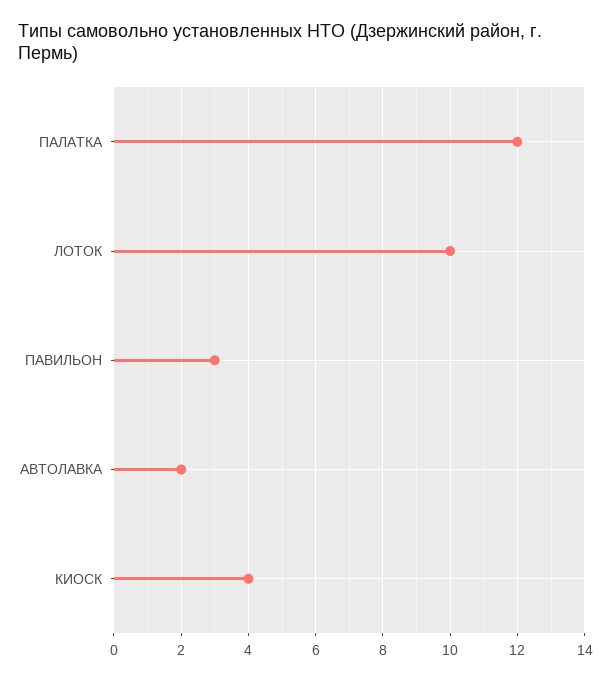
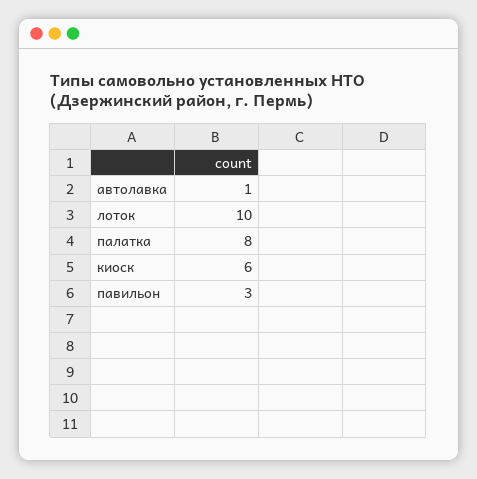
ПАЛАТКА: 12 -> 8
АВТОЛАВКА: 2 -> 1
КИОСК: 4 -> 6

